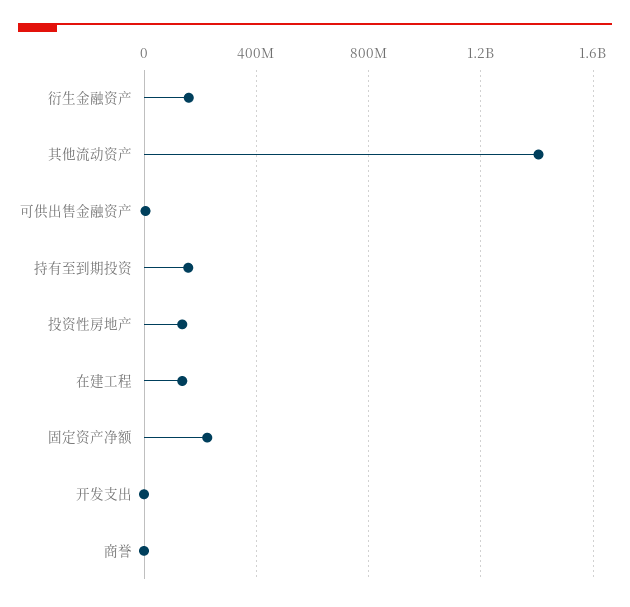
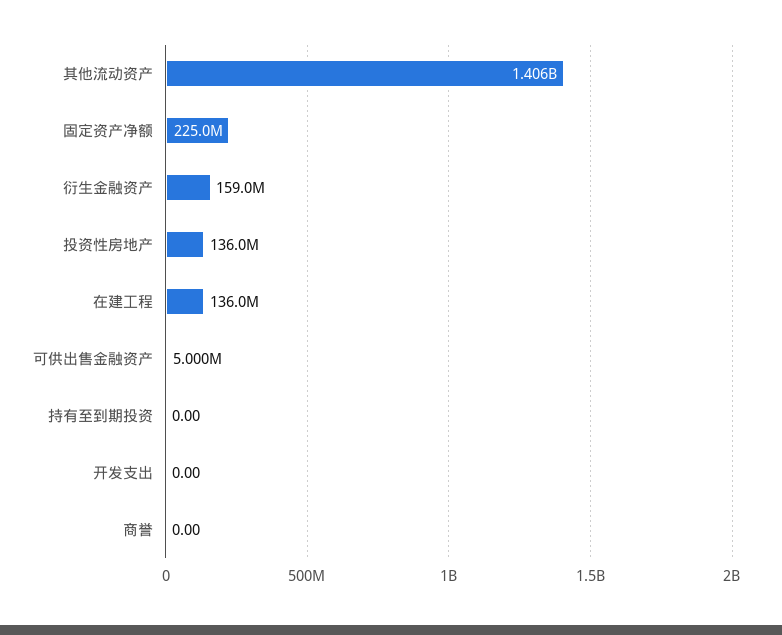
持有至到期投资: 150000000 -> 0

